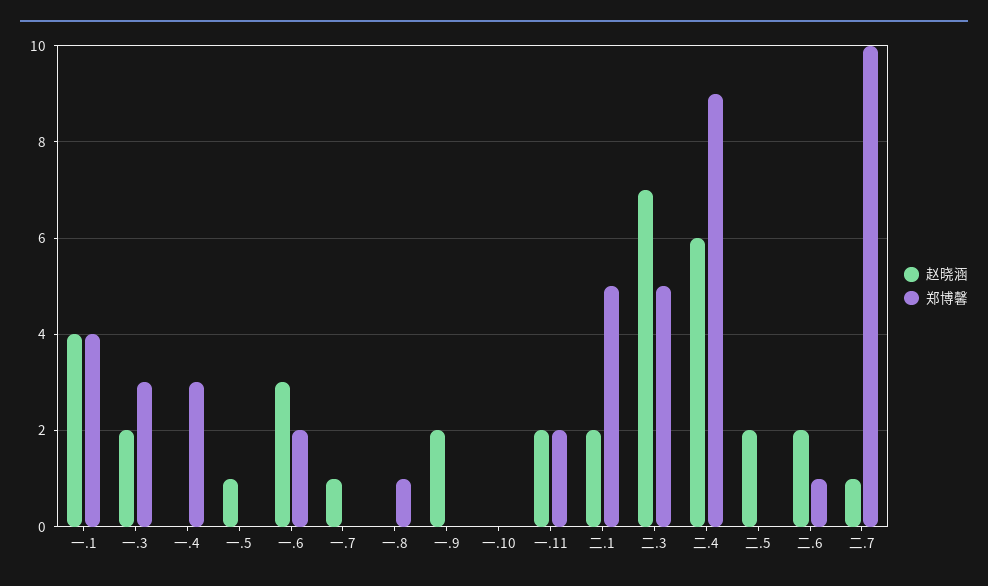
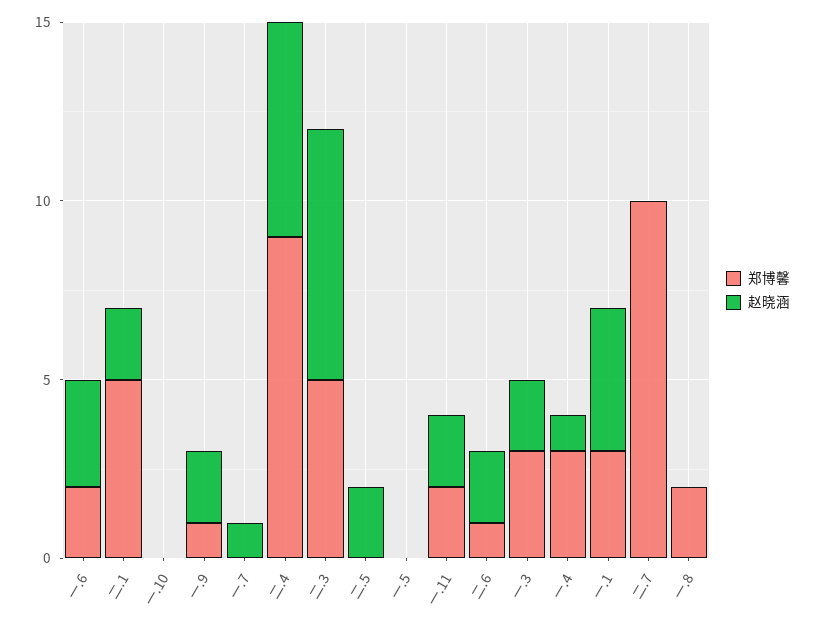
郑博馨, 一.1: 4 -> 3
赵晓涵, 一.4: 0 -> 1
赵晓涵, 一.5: 1 -> 0
郑博馨, 一.8: 1 -> 2
郑博馨, 一.9: 0 -> 1
赵晓涵, 二.7: 1 -> 0

